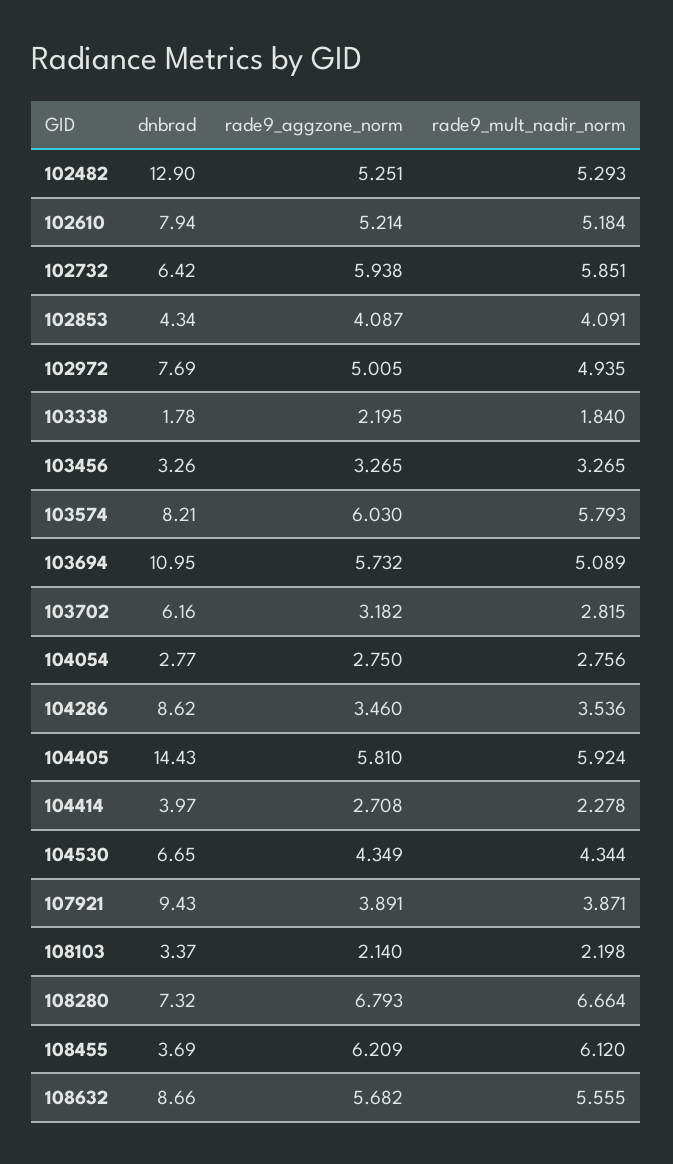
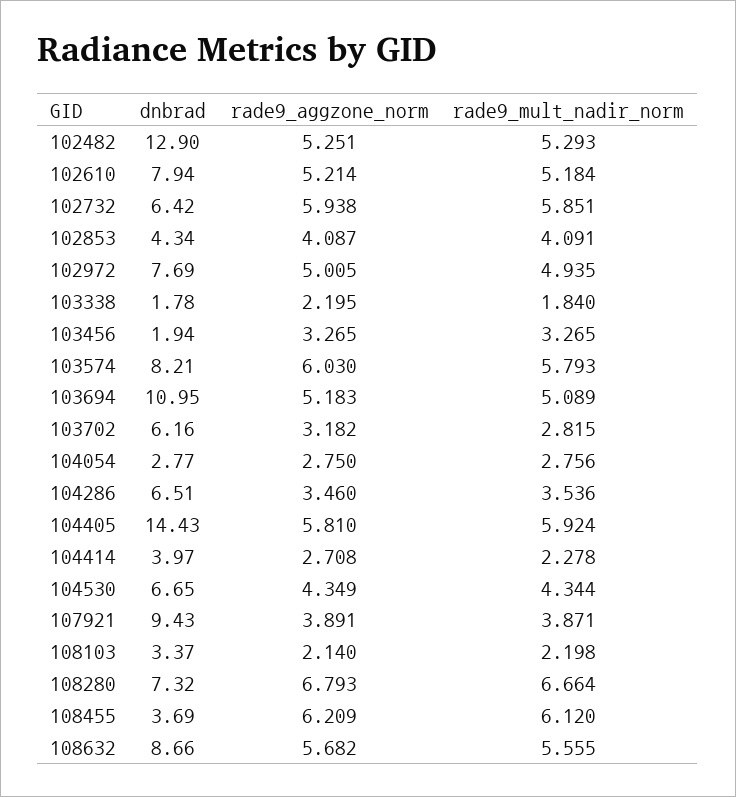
dnbrad, 103456: 3.26 -> 1.94
rade9_aggzone_norm, 103694: 5.732 -> 5.183
dnbrad, 104286: 8.62 -> 6.51

